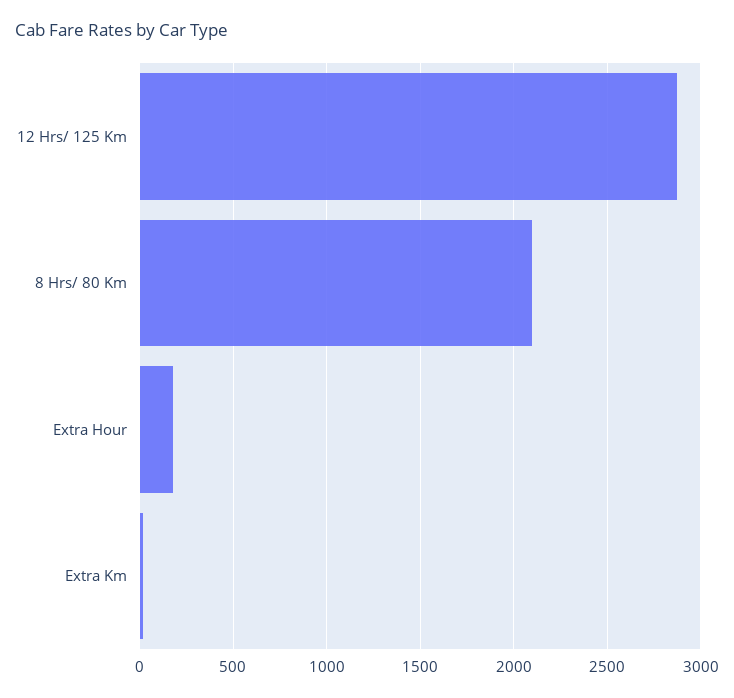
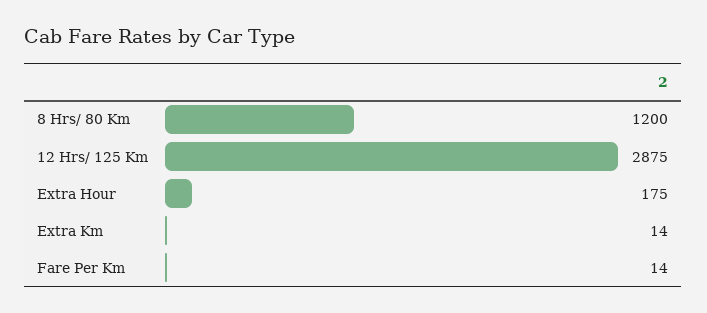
8 Hrs/ 80 Km: 2100 -> 1200
Fare Per Km: none -> 14

